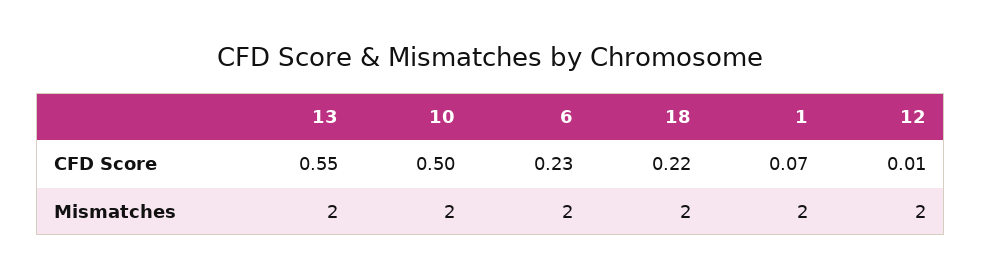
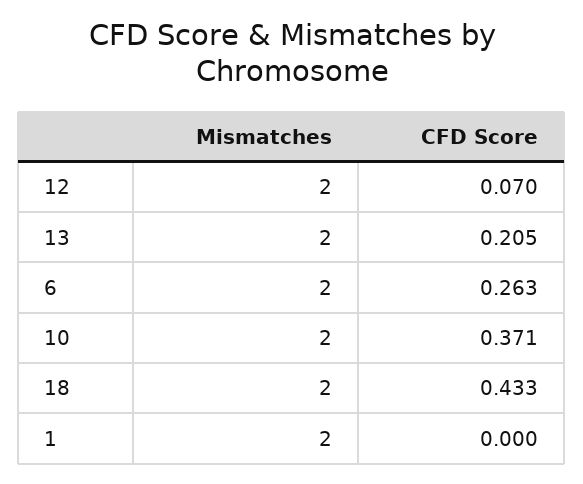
13, CFD Score: 0.55 -> 0.205
10, CFD Score: 0.5 -> 0.371
6, CFD Score: 0.23 -> 0.263
18, CFD Score: 0.22 -> 0.433
1, CFD Score: 0.07 -> 0
12, CFD Score: 0.01 -> 0.07

